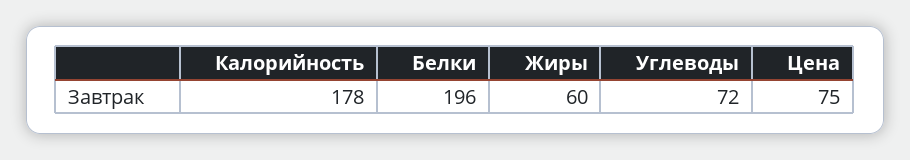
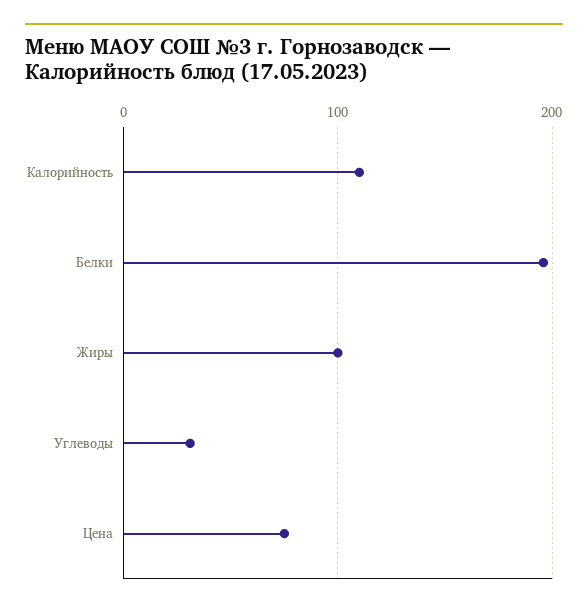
Калорийность: 178 -> 110
Жиры: 60 -> 100
Углеводы: 72 -> 30

